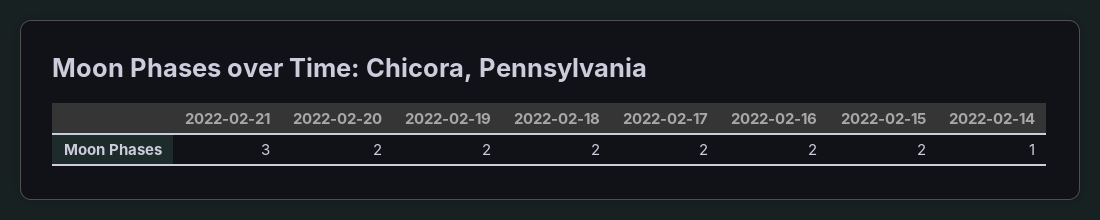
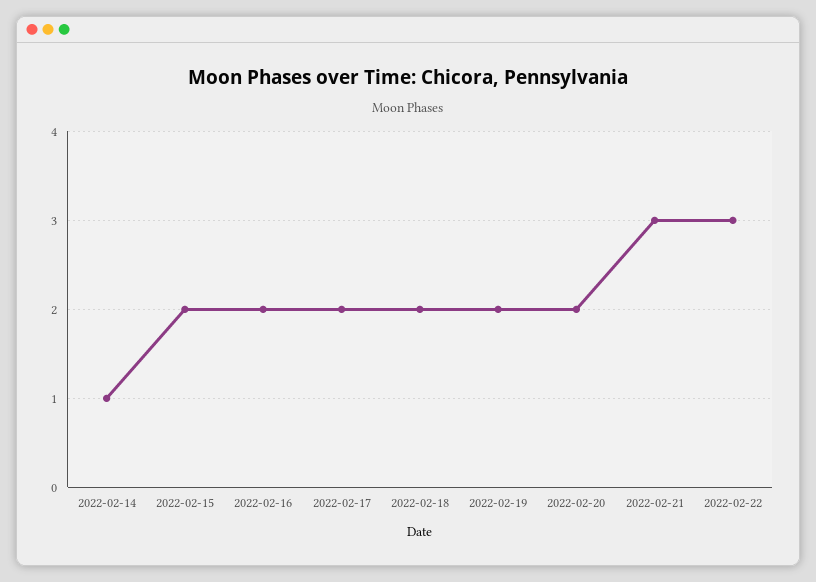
2022-02-22: none -> 3

